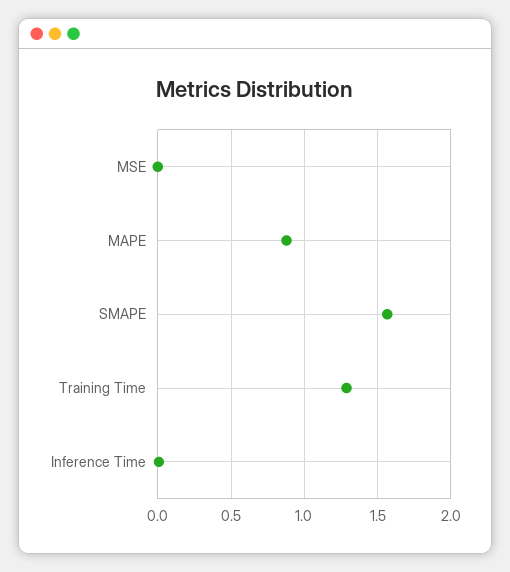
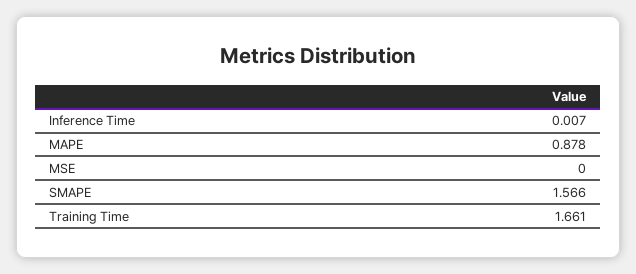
Training Time: 1.3 -> 1.661

